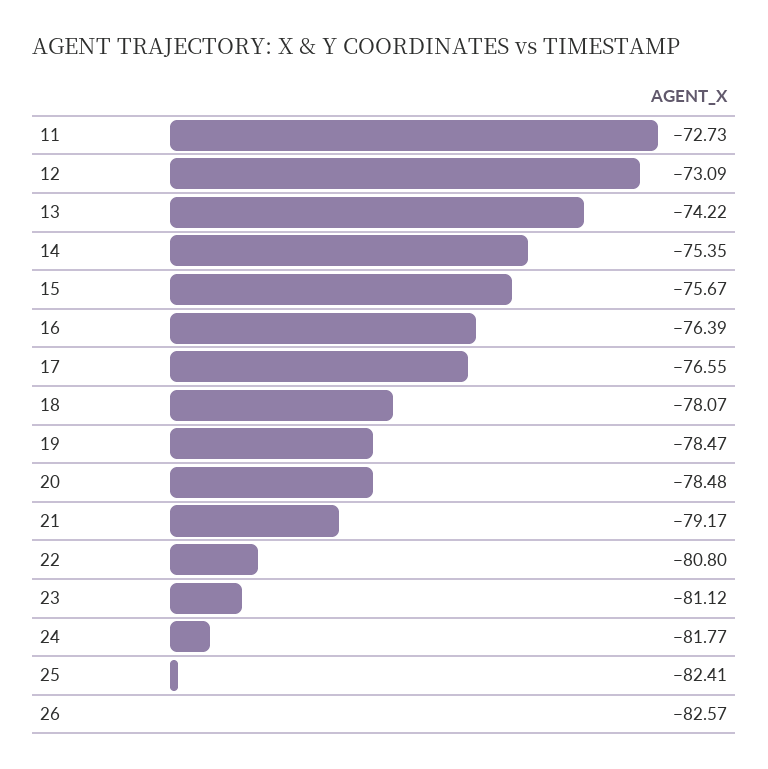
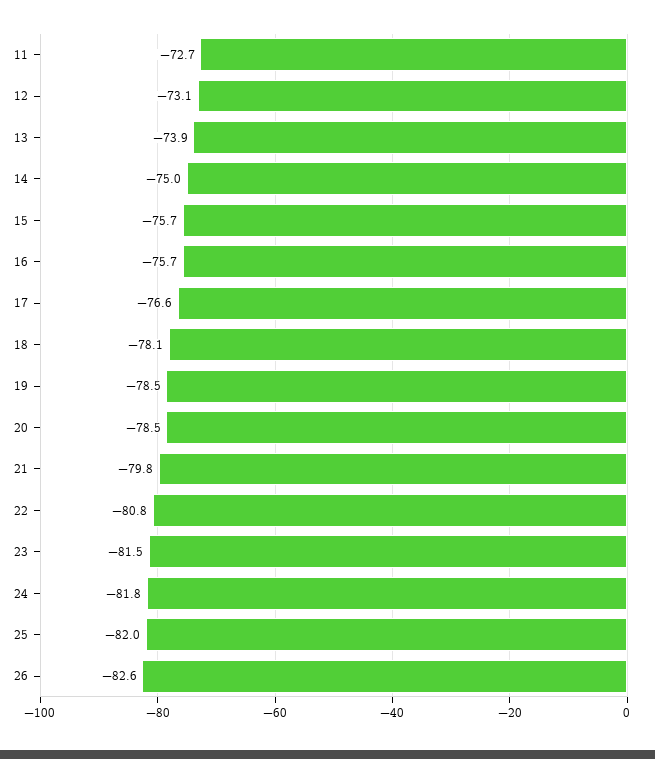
13: -74.22 -> -73.9
14: -75.35 -> -75
16: -76.39 -> -75.7
21: -79.17 -> -79.8
23: -81.12 -> -81.5
25: -82.41 -> -82

